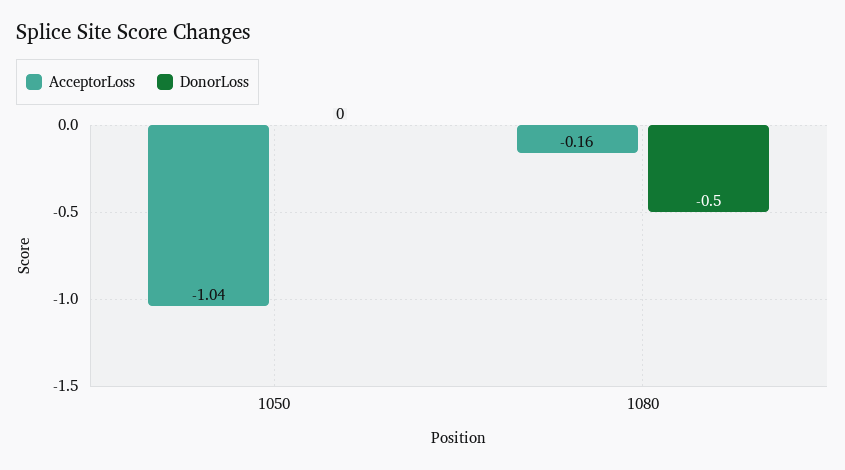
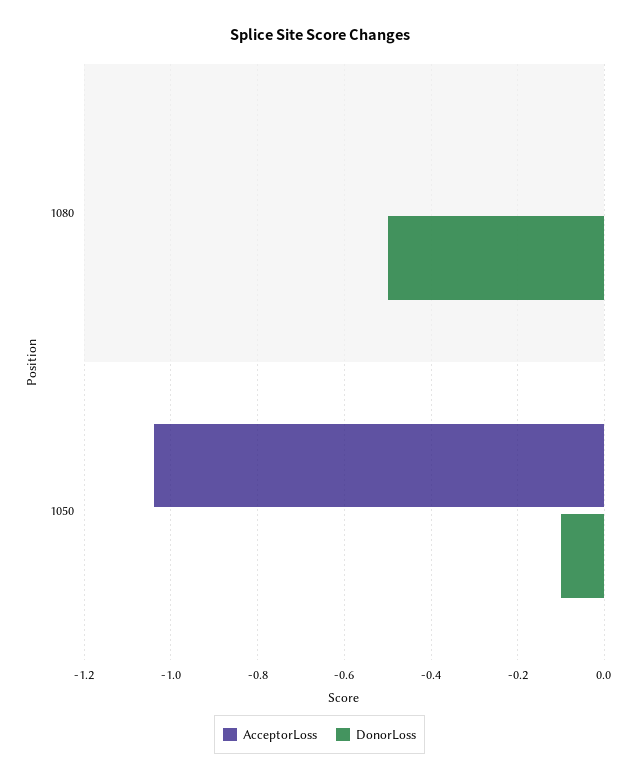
DonorLoss, 1050: 0 -> -0.1
AcceptorLoss, 1080: -0.16 -> 0

